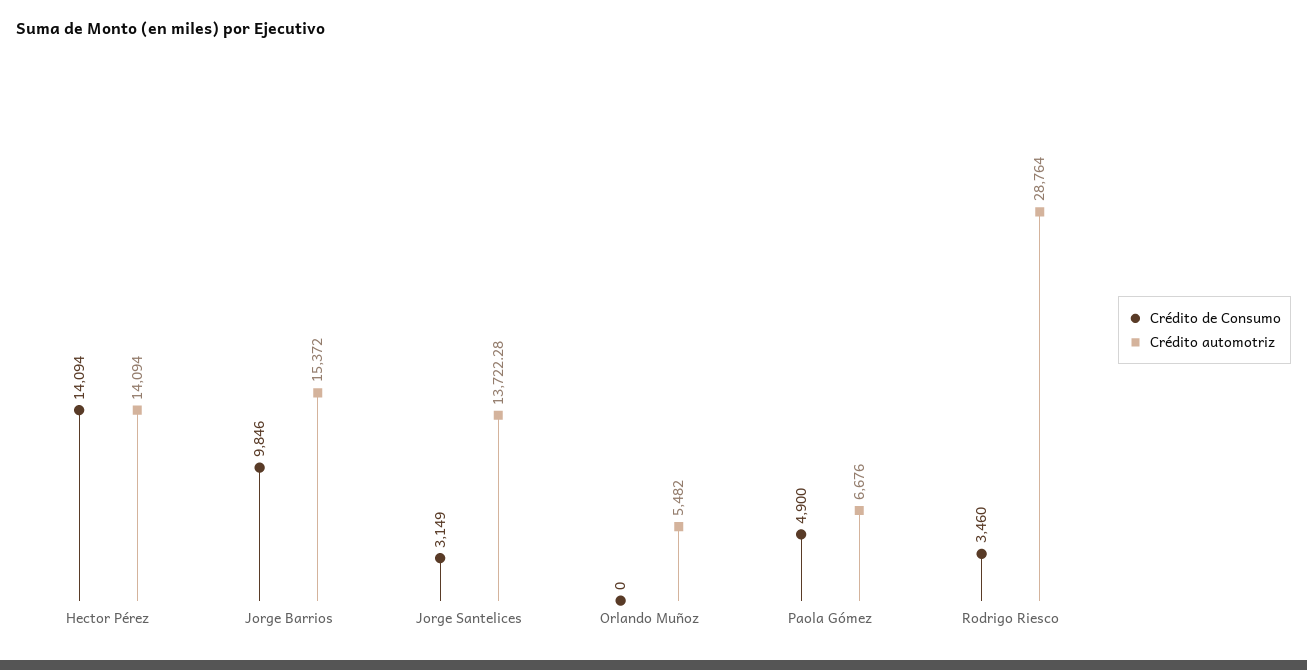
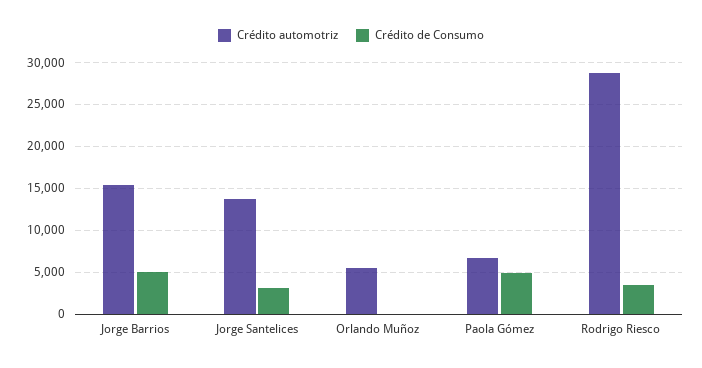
Crédito de Consumo, Hector Pérez: 14094 -> none
Crédito automotriz, Hector Pérez: 14094 -> none
Crédito de Consumo, Jorge Barrios: 9846 -> 5000

